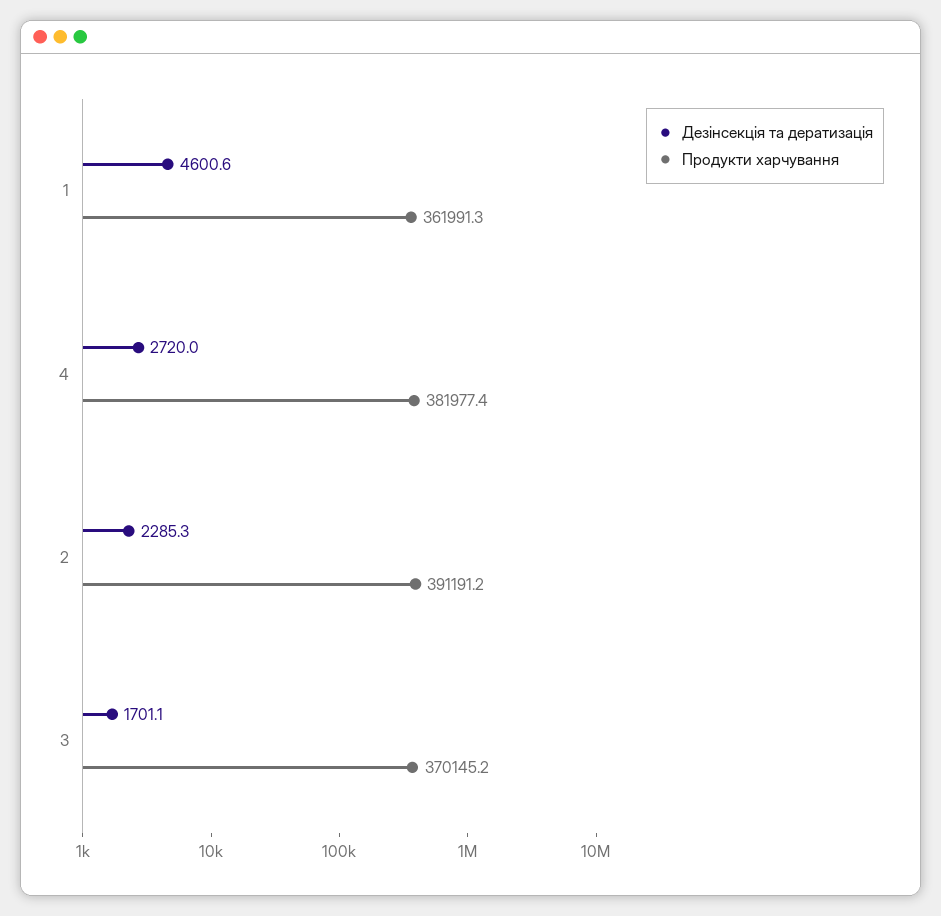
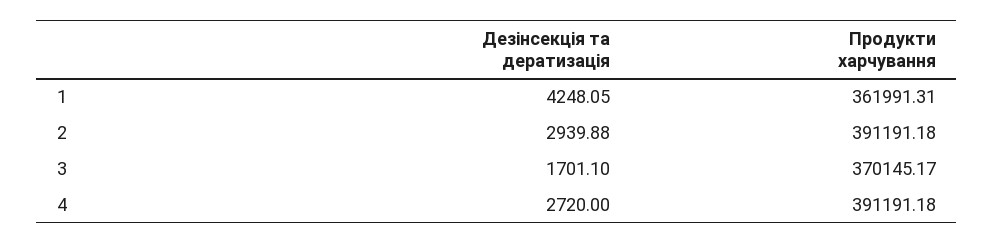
Дезінсекція та дератизація, 1: 4600.6 -> 4248.05
Продукти харчування, 4: 381977.4 -> 391191.18
Дезінсекція та дератизація, 2: 2285.3 -> 2939.88

